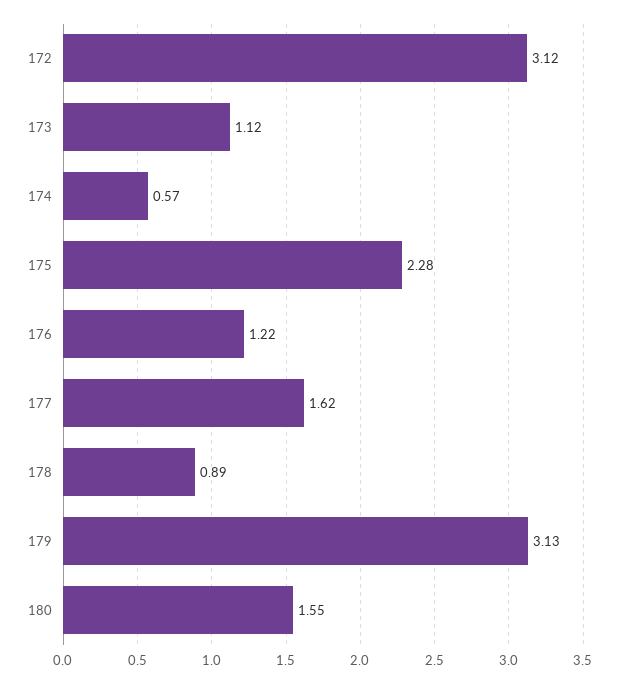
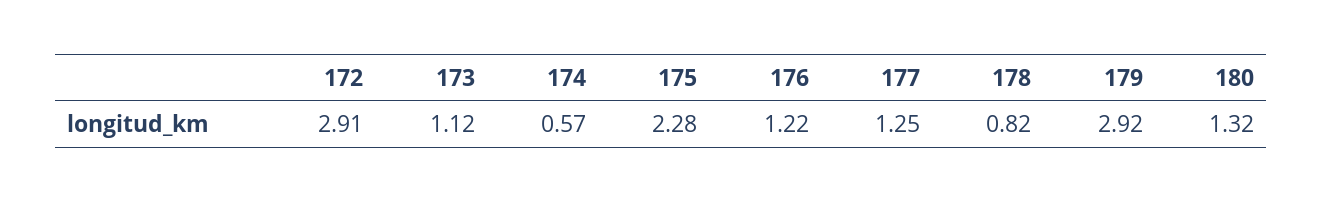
172: 3.12 -> 2.91
177: 1.62 -> 1.25
178: 0.89 -> 0.82
179: 3.13 -> 2.92
180: 1.55 -> 1.32

